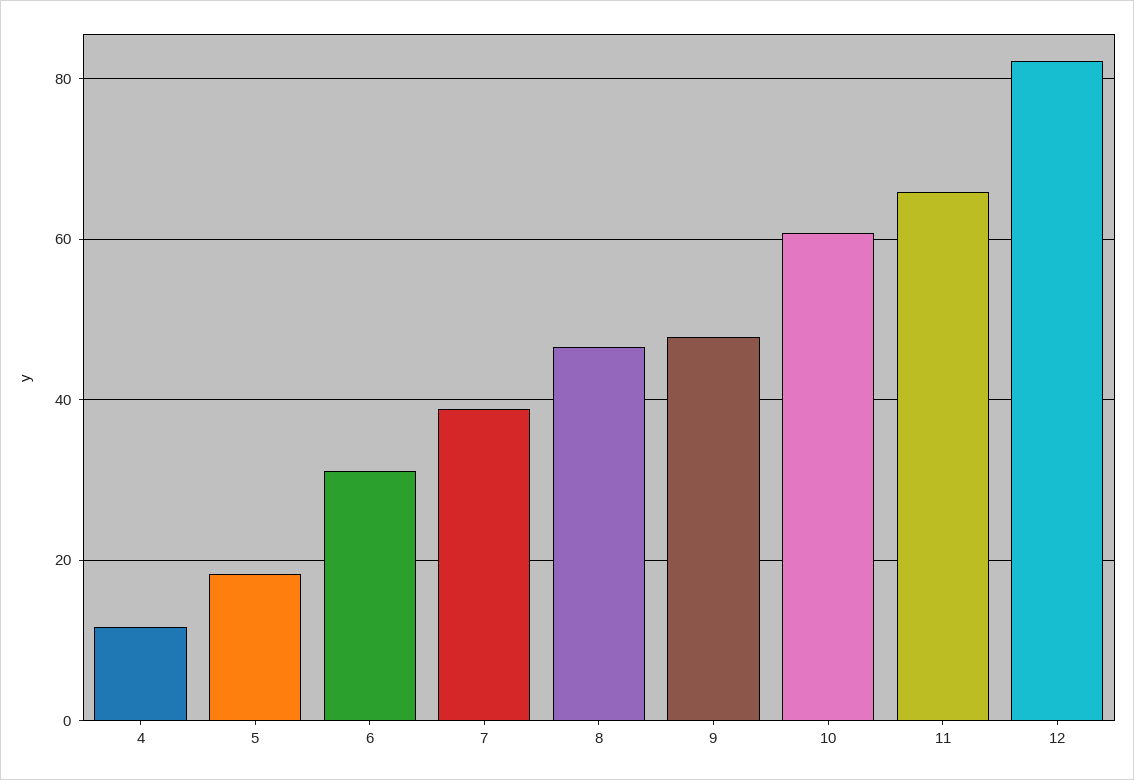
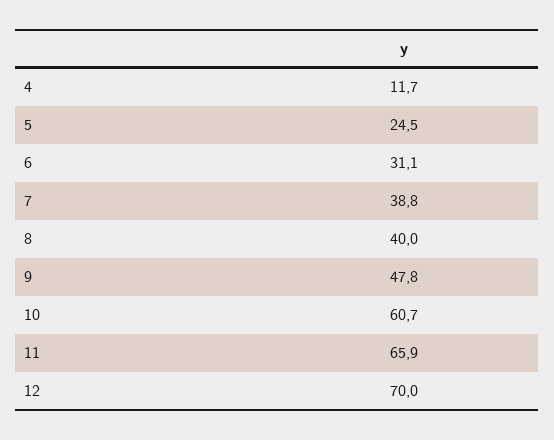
5: 18 -> 24.5
8: 46 -> 40
12: 82 -> 70

